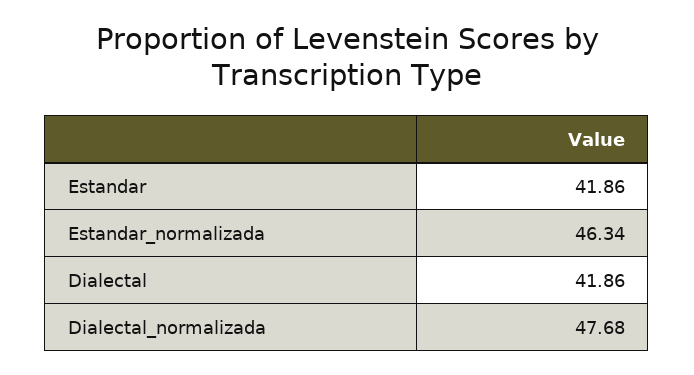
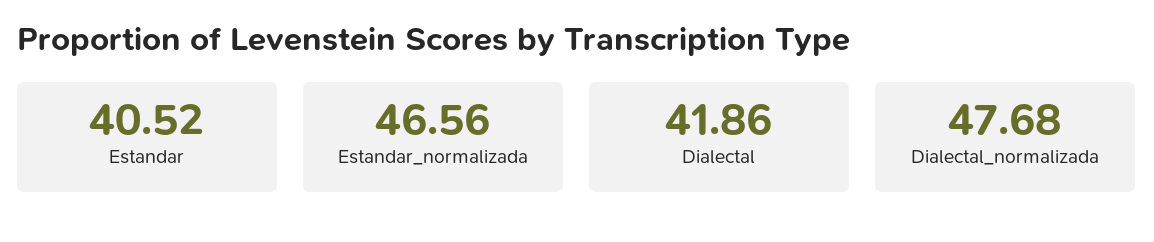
Estandar: 41.86 -> 40.52
Estandar_normalizada: 46.34 -> 46.56

